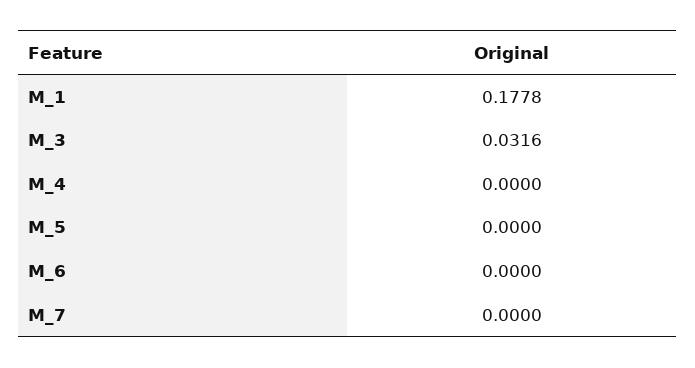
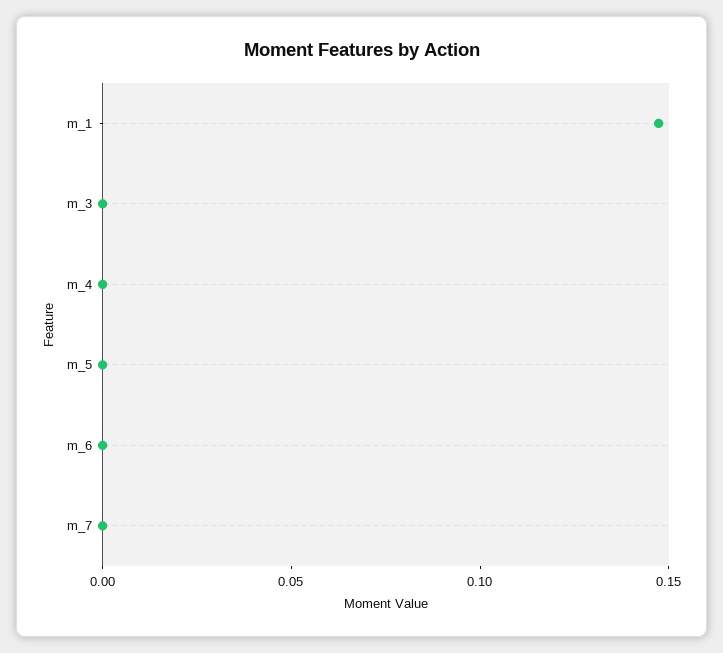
M_1: 0.1778 -> 0.15
M_3: 0.0316 -> 0

